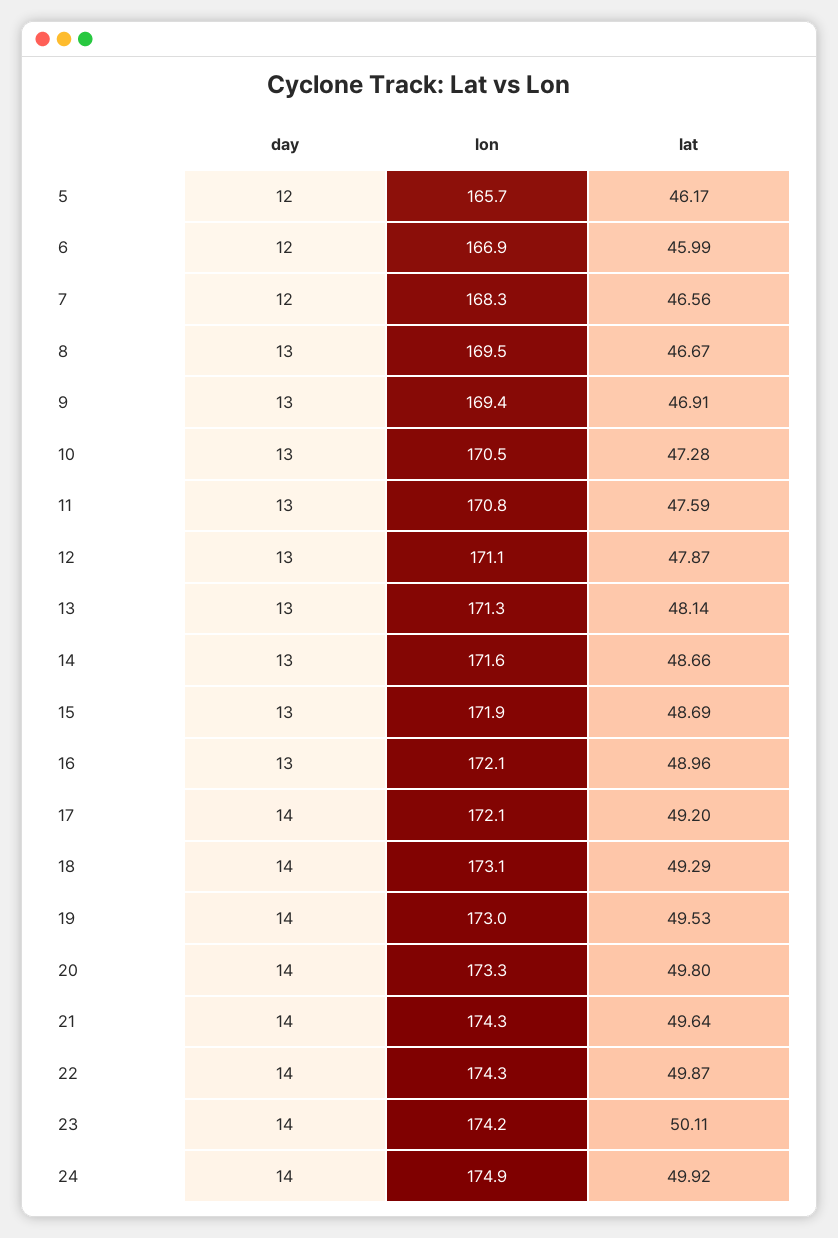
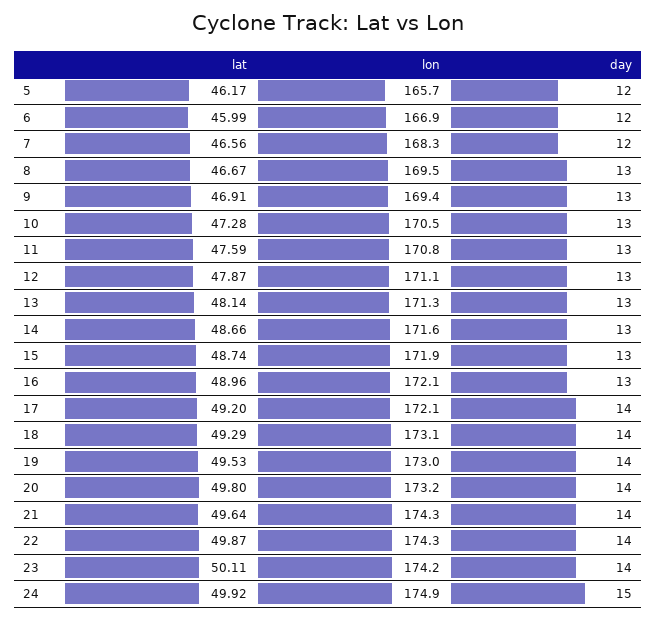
lat, 15: 48.69 -> 48.74
lon, 20: 173.3 -> 173.2
day, 24: 14 -> 15

